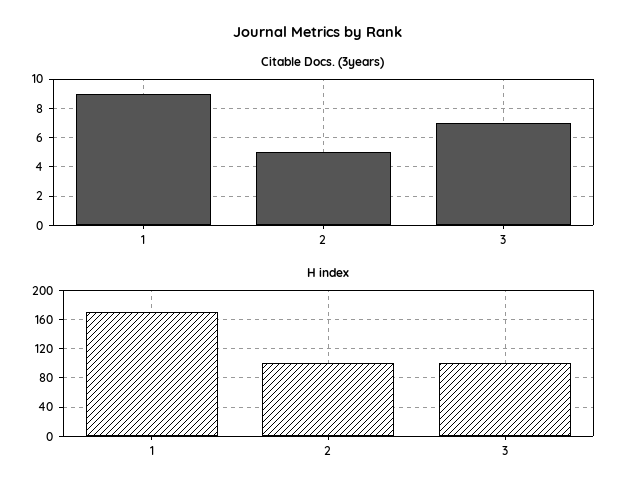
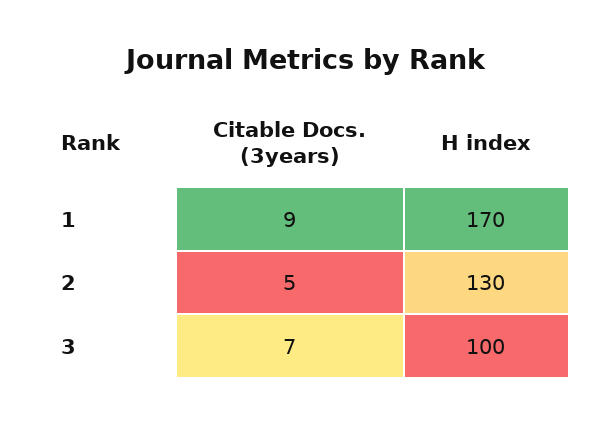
H index, 2: 100 -> 130

